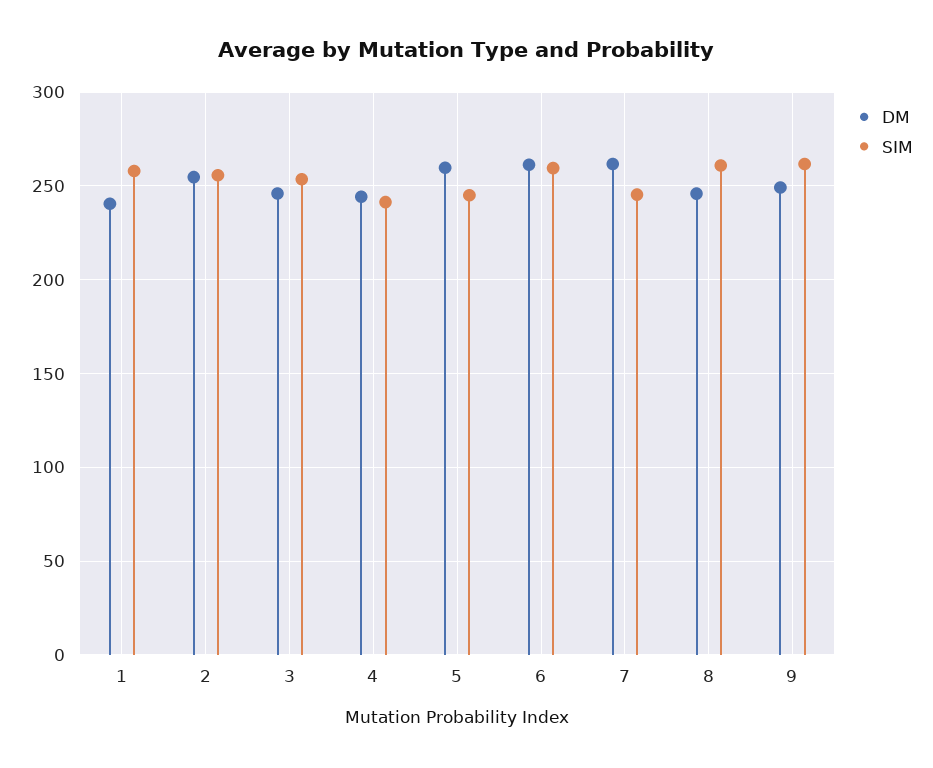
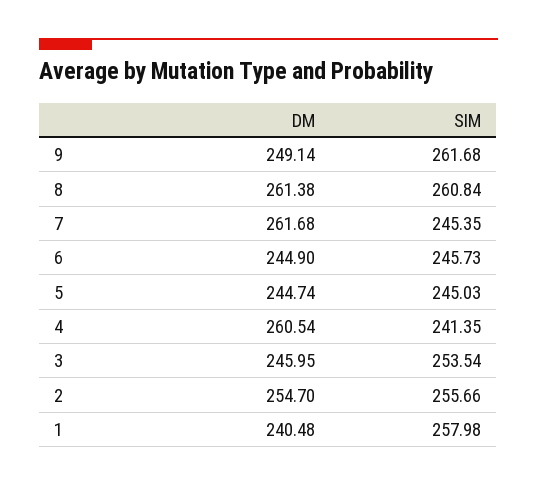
DM, 4: 245 -> 260.54
DM, 5: 260 -> 244.74
DM, 6: 260 -> 244.9
SIM, 6: 260 -> 245.73
DM, 8: 245 -> 261.38

